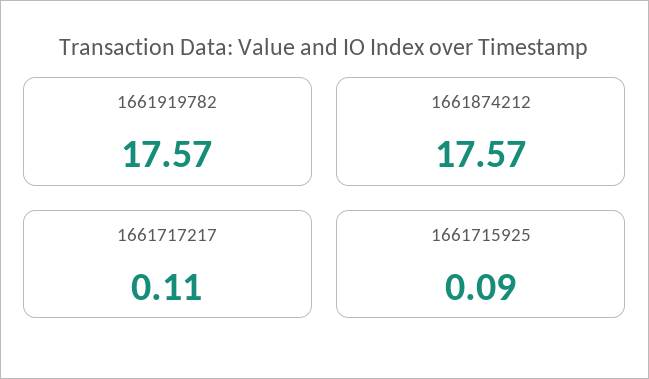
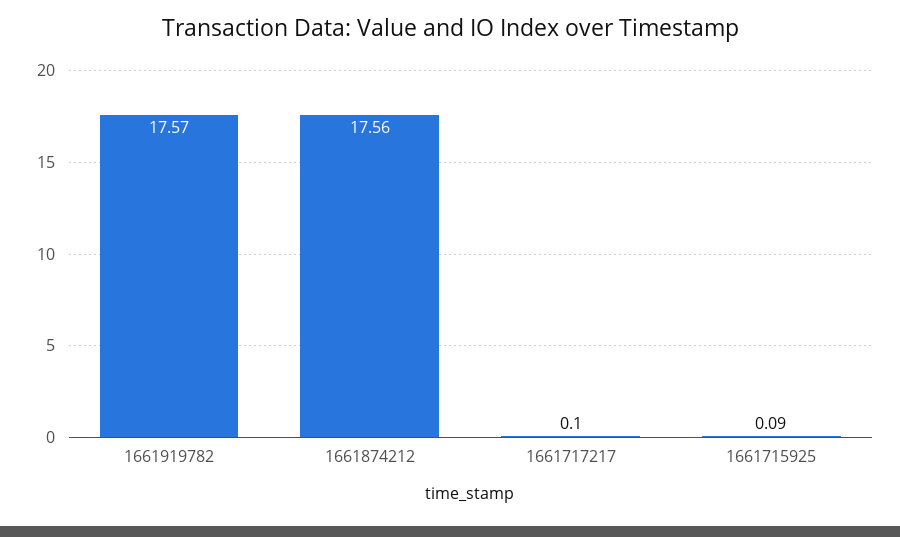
1661874212: 17.57 -> 17.56
1661717217: 0.11 -> 0.1

